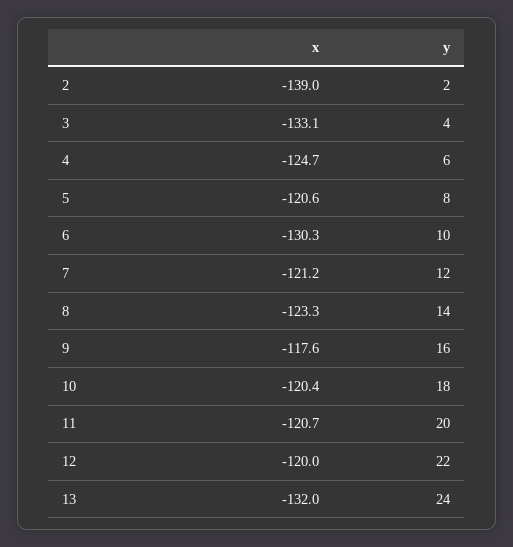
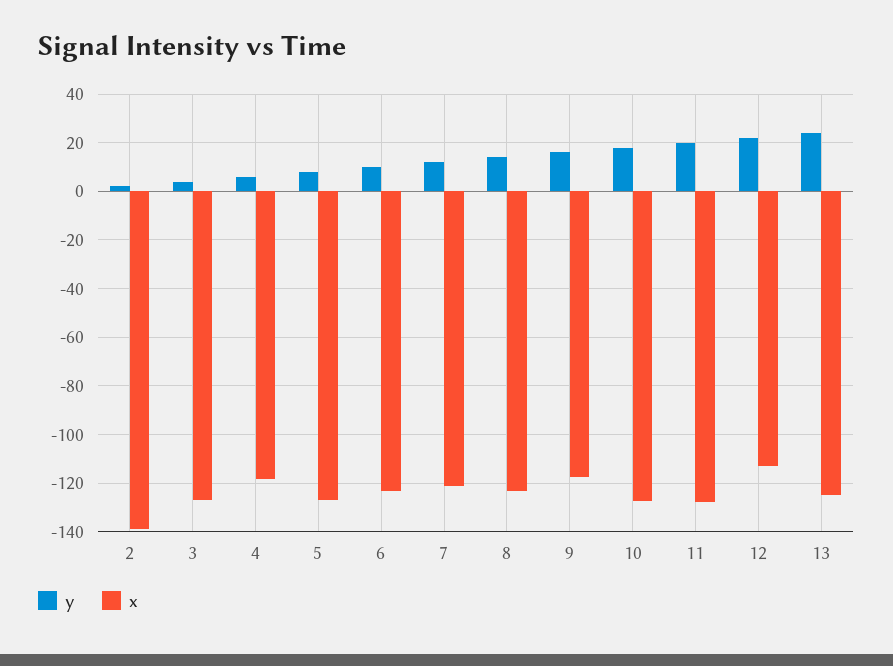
x, 3: -133.1 -> -127.5
x, 4: -124.7 -> -117.5
x, 5: -120.6 -> -127.5
x, 6: -130.3 -> -122.5
x, 10: -120.4 -> -127.5
x, 11: -120.7 -> -127.5
x, 12: -120 -> -112.5
x, 13: -132 -> -125

